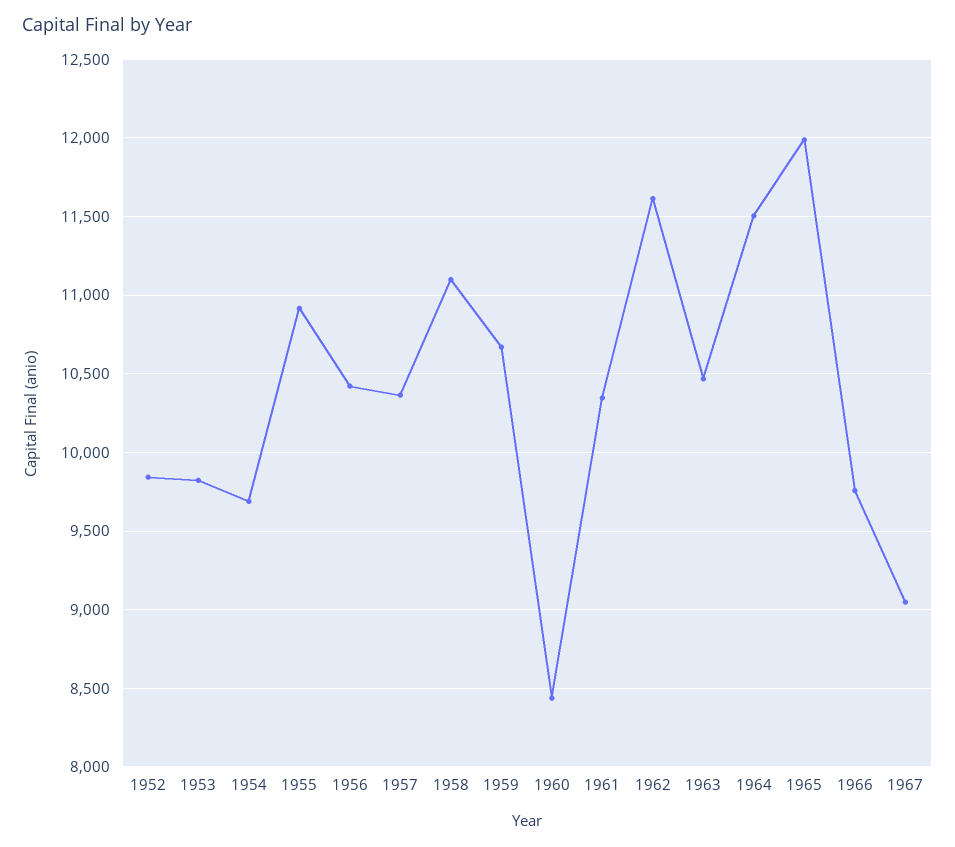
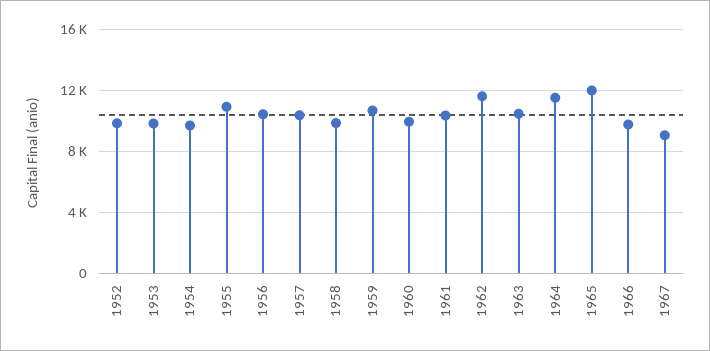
1958: 11100 -> 10000
1960: 8450 -> 10000

